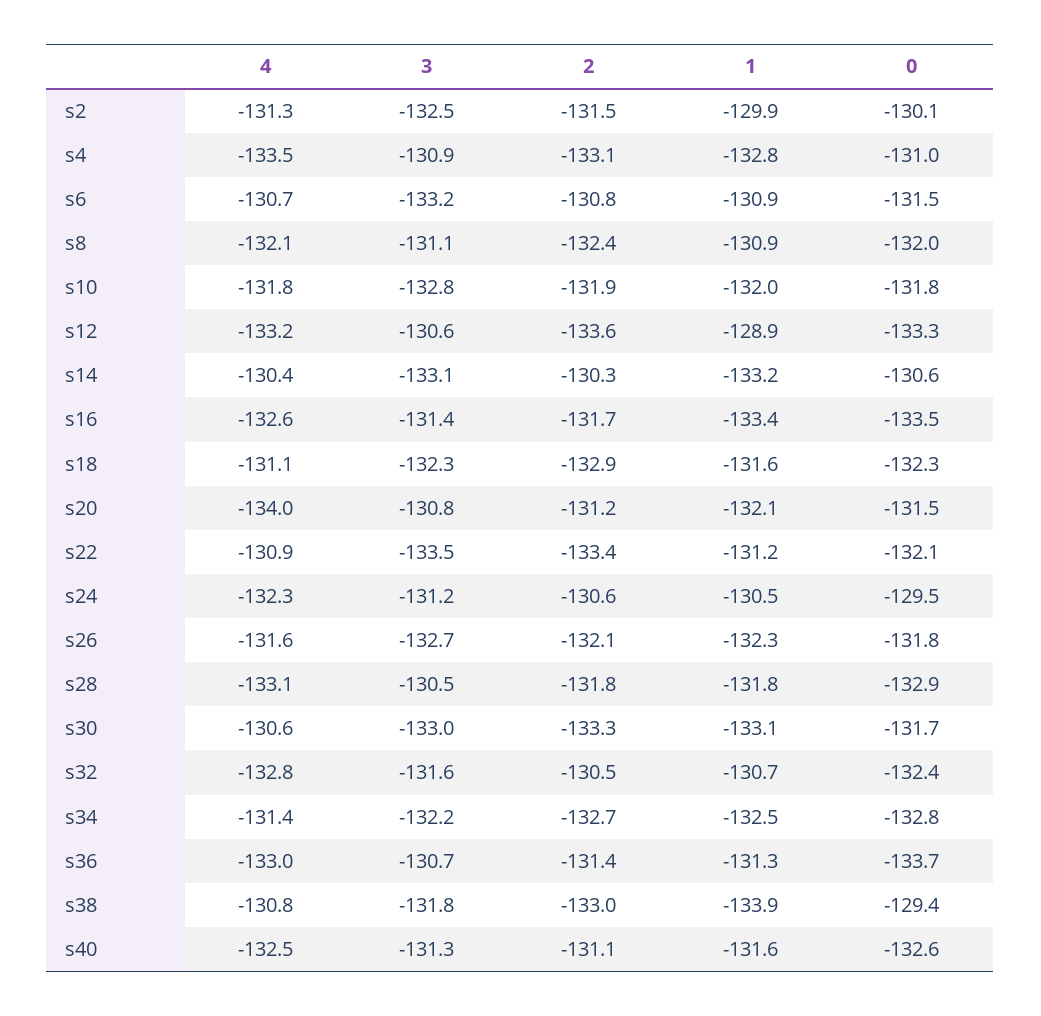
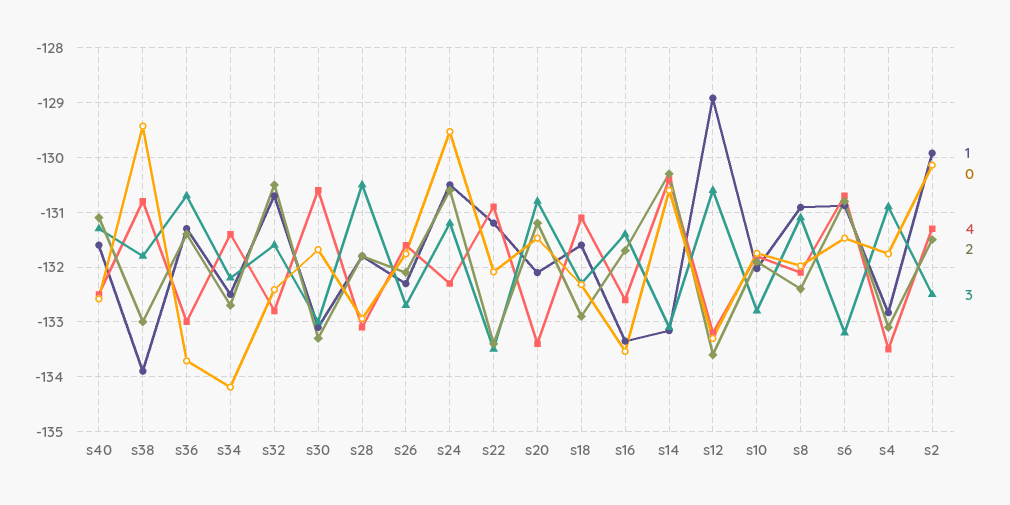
0, s4: -131 -> -131.8
4, s20: -134 -> -133.4
0, s34: -132.8 -> -134.2

